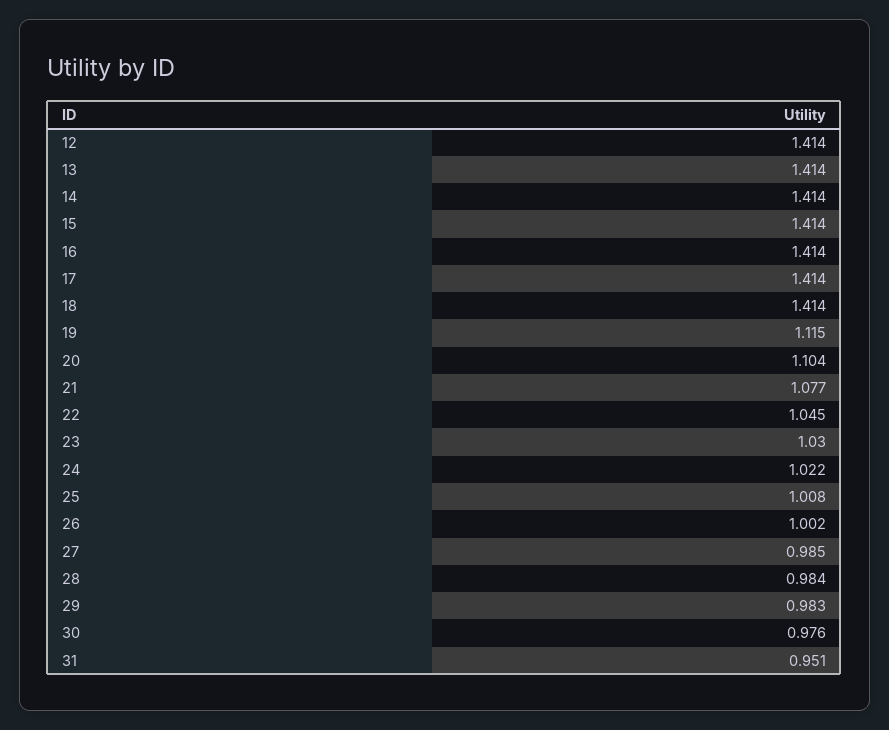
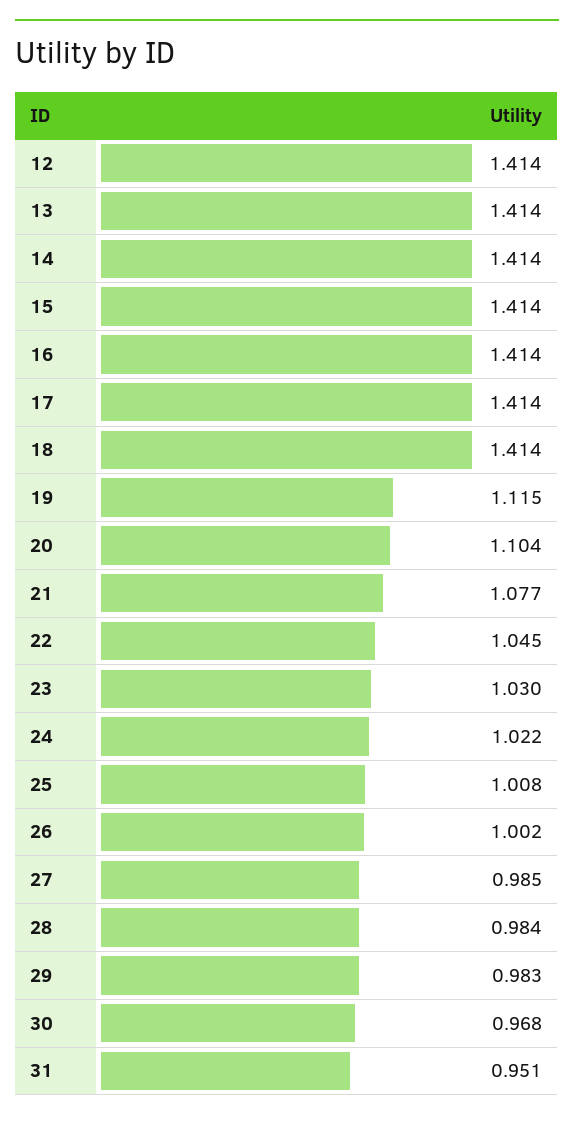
30: 0.976 -> 0.968

